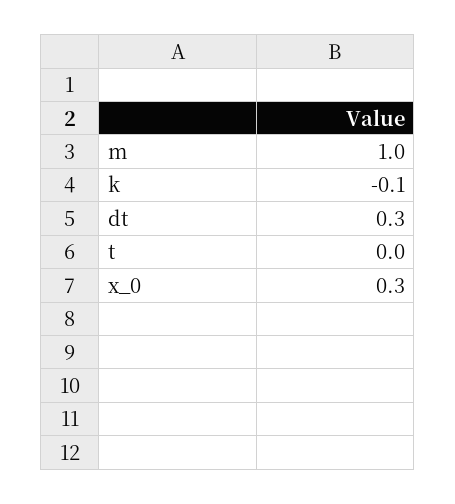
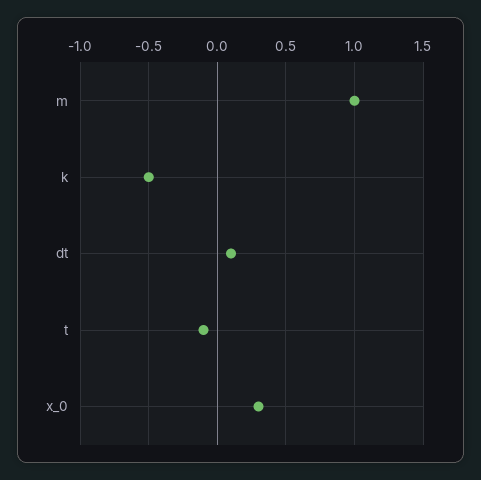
k: -0.1 -> -0.5
dt: 0.3 -> 0.1
t: 0 -> -0.1

